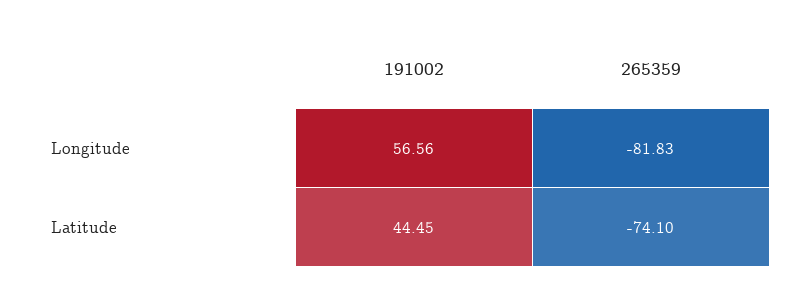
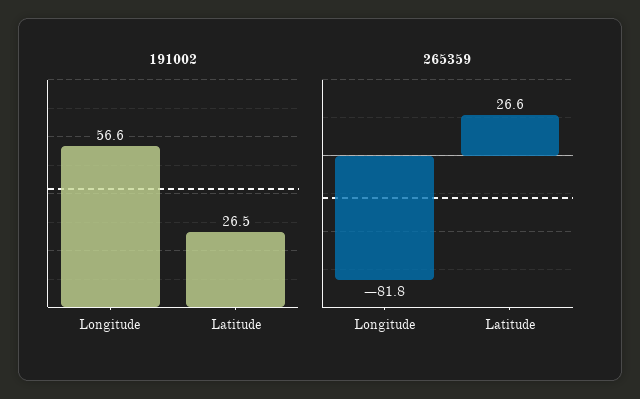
191002, Latitude: 44.45 -> 26.5
265359, Latitude: -74.1 -> 26.6

